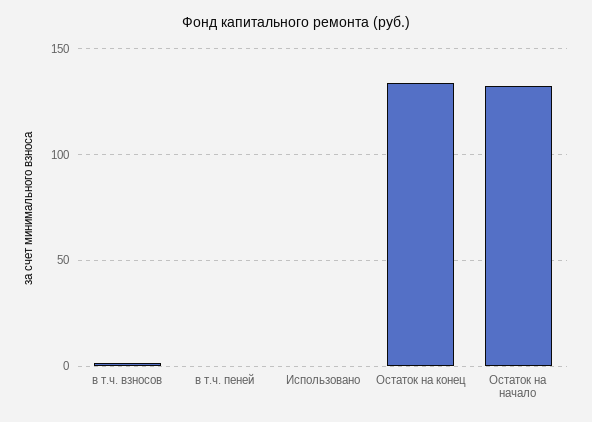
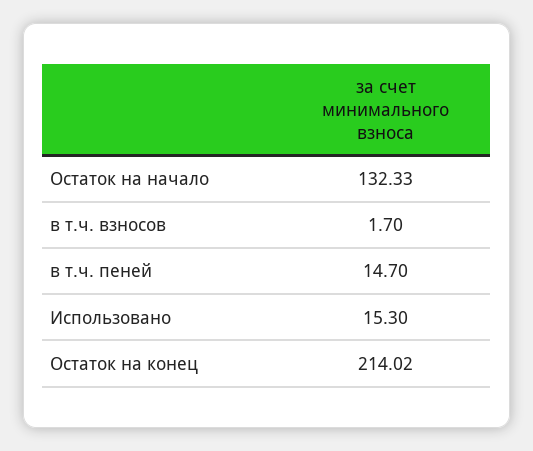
в т.ч. пеней: 0 -> 14.7
Использовано: 0 -> 15.3
Остаток на конец: 135 -> 214.02

